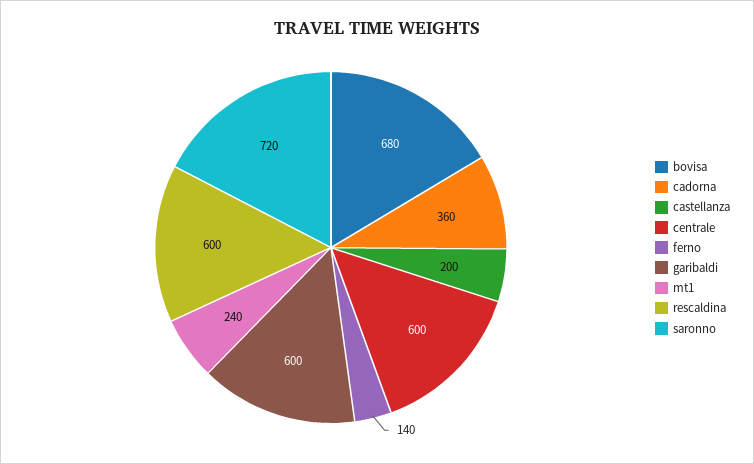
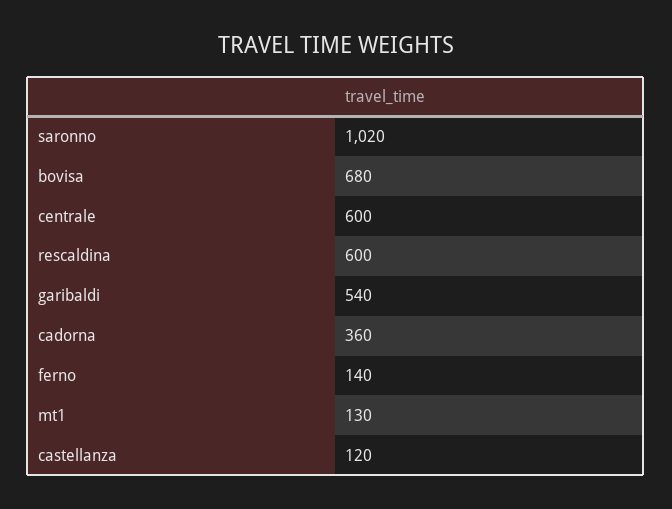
castellanza: 200 -> 120
garibaldi: 600 -> 540
mt1: 240 -> 130
saronno: 720 -> 1020

